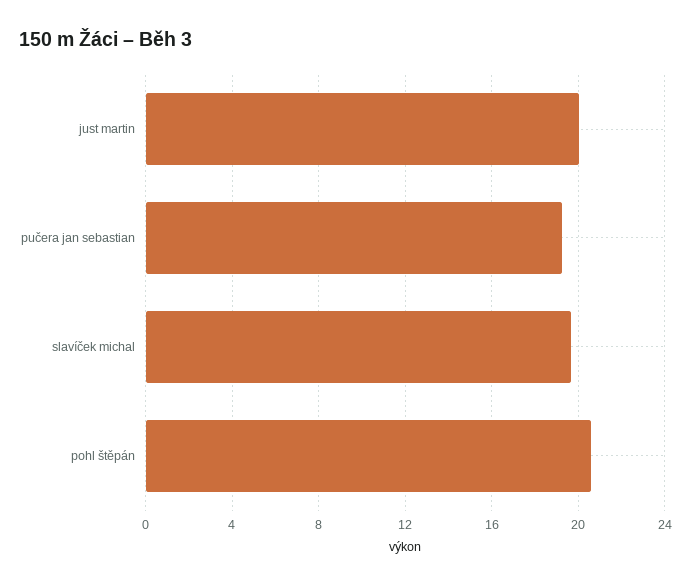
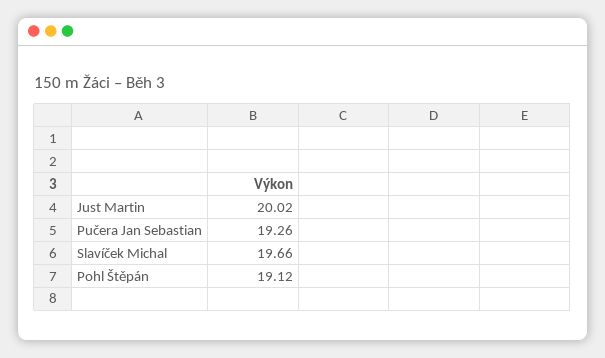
pohl štěpán: 20.5 -> 19.12

